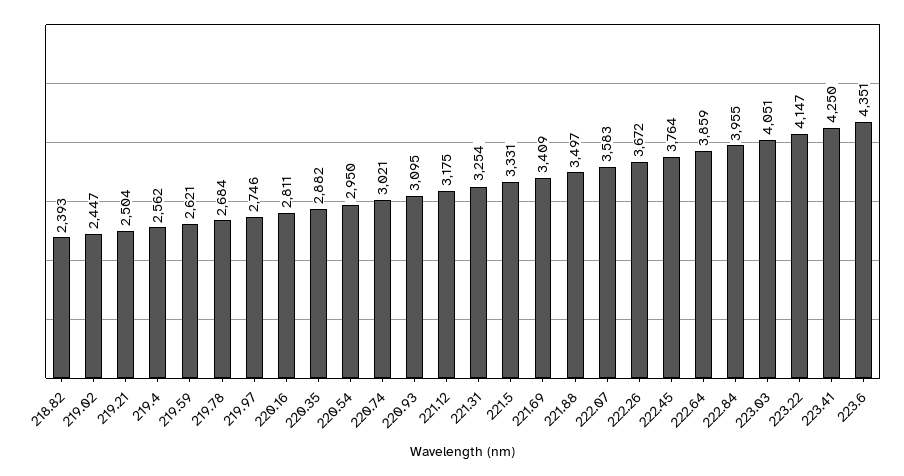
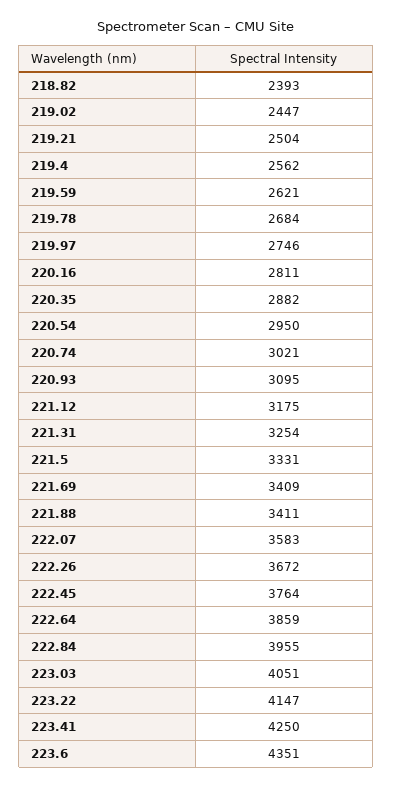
221.88: 3497 -> 3411

